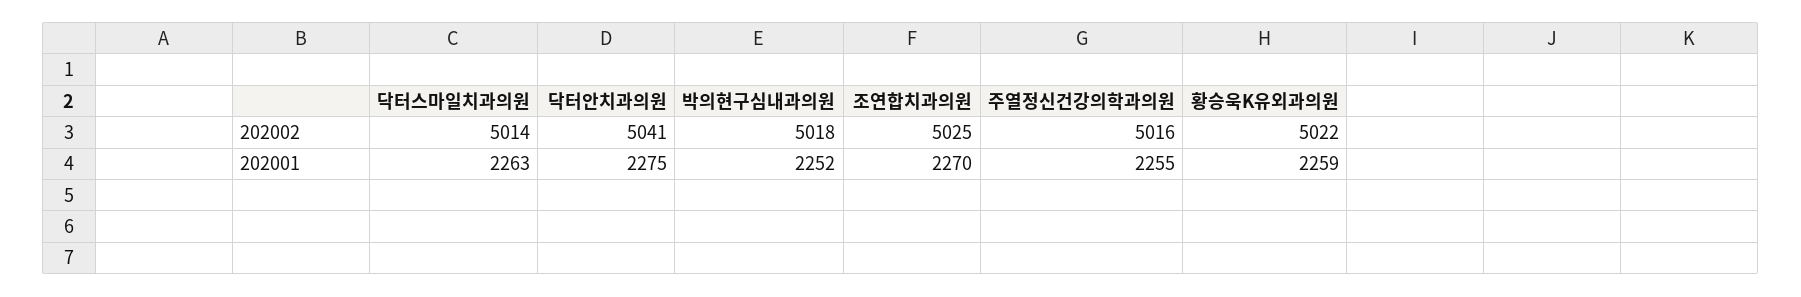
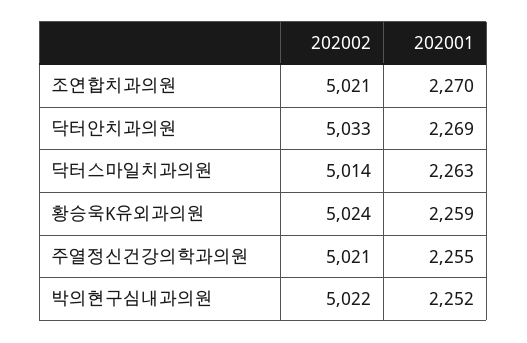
닥터안치과의원, 202002: 5041 -> 5033
박의현구심내과의원, 202002: 5018 -> 5022
조연합치과의원, 202002: 5025 -> 5021
주열정신건강의학과의원, 202002: 5016 -> 5021
황승욱K유외과의원, 202002: 5022 -> 5024
닥터안치과의원, 202001: 2275 -> 2269

